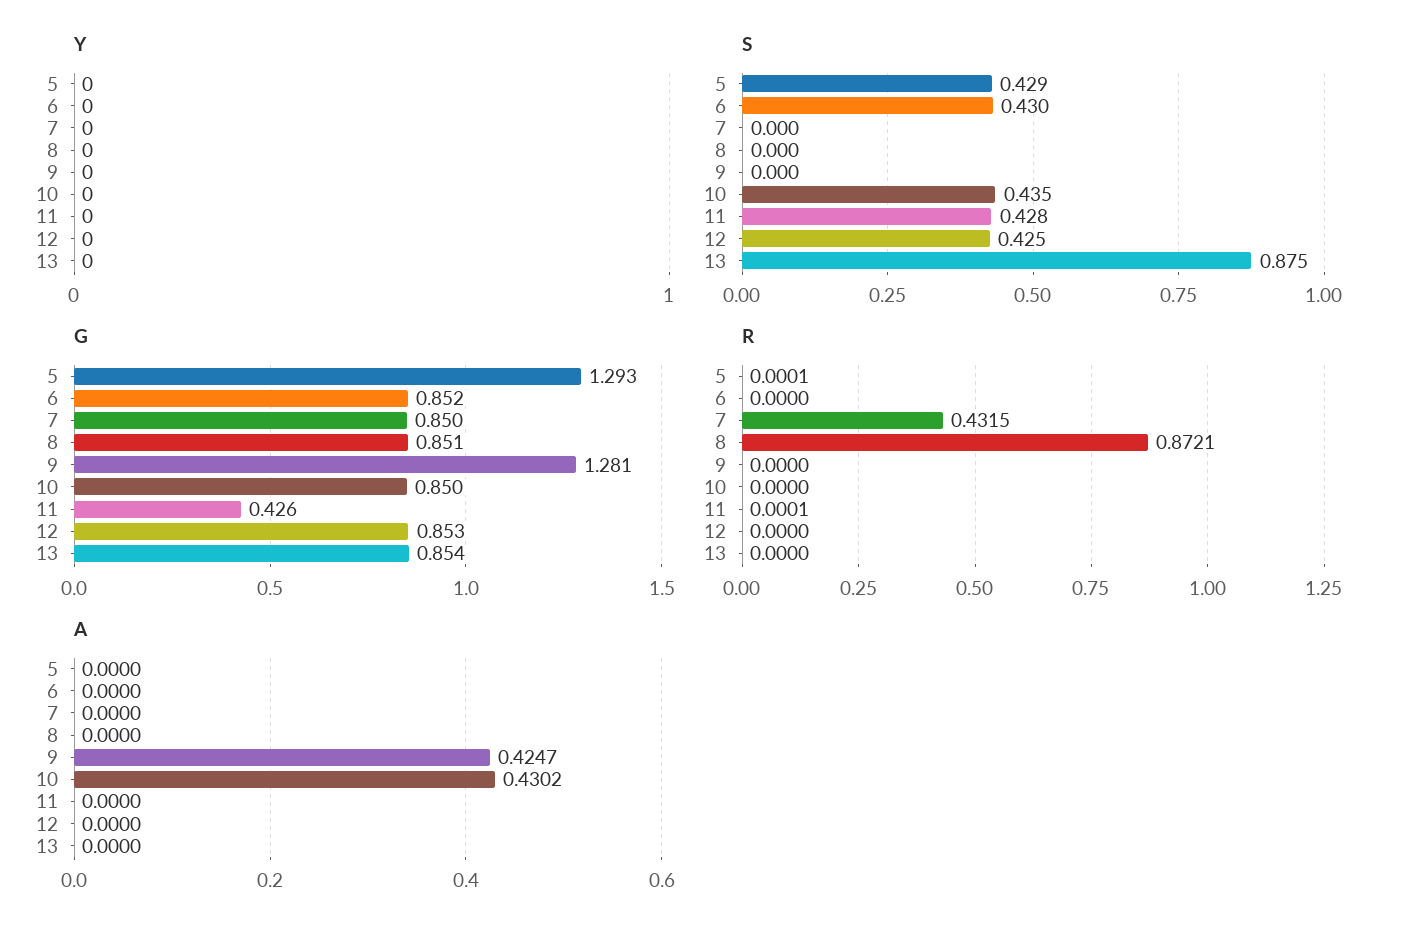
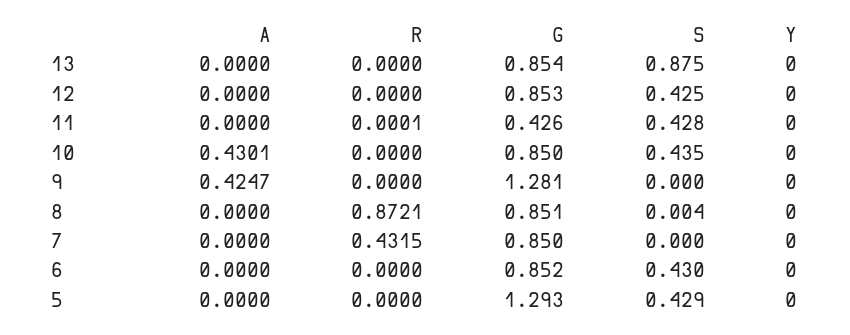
S, 8: 0 -> 0.004
R, 5: 0.0001 -> 0
A, 10: 0.4302 -> 0.4301

